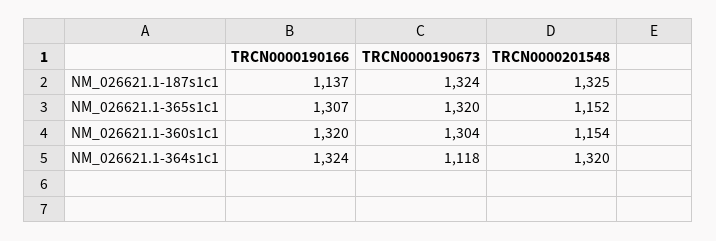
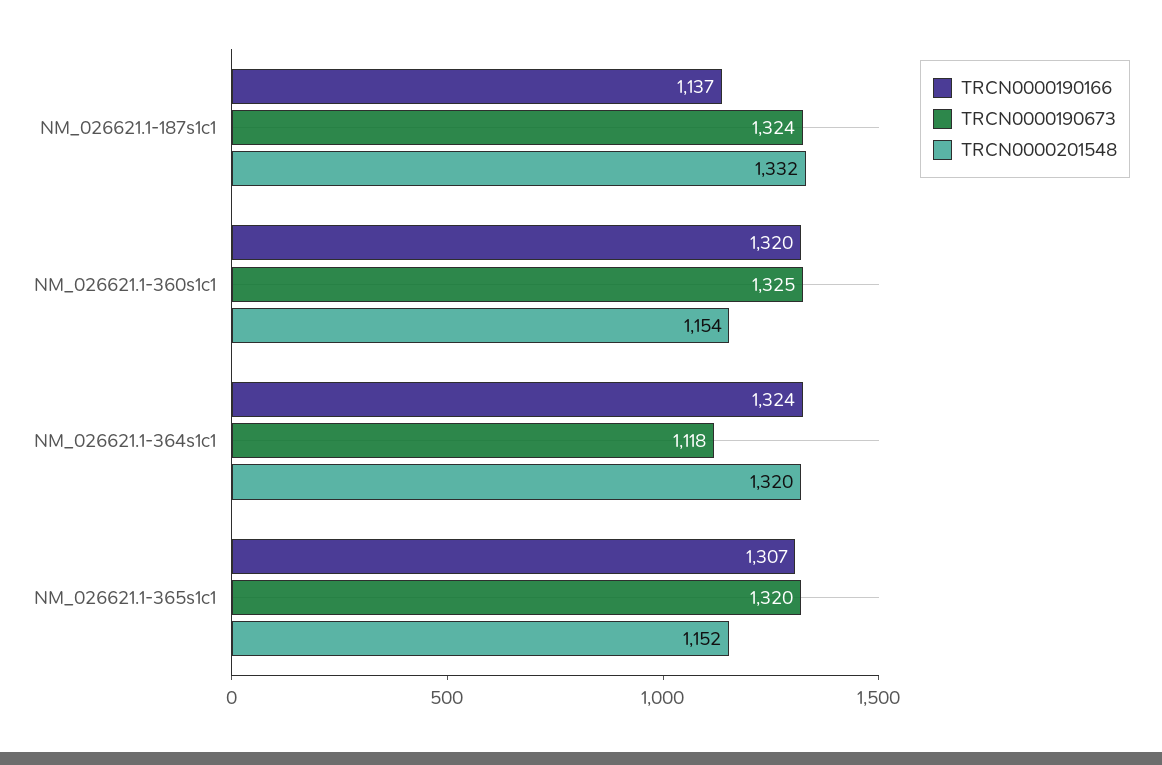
TRCN0000201548, NM_026621.1-187s1c1: 1325 -> 1332
TRCN0000190673, NM_026621.1-360s1c1: 1304 -> 1325

